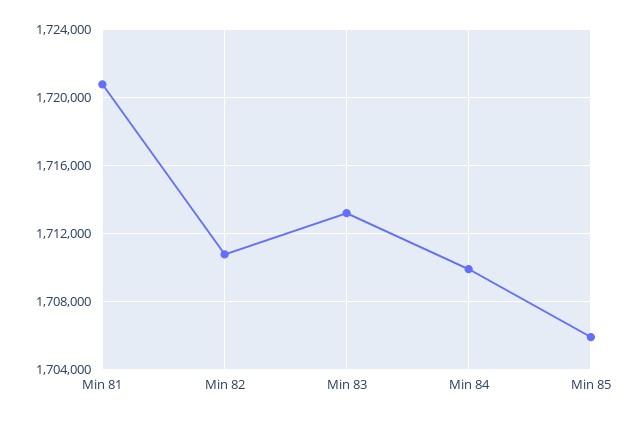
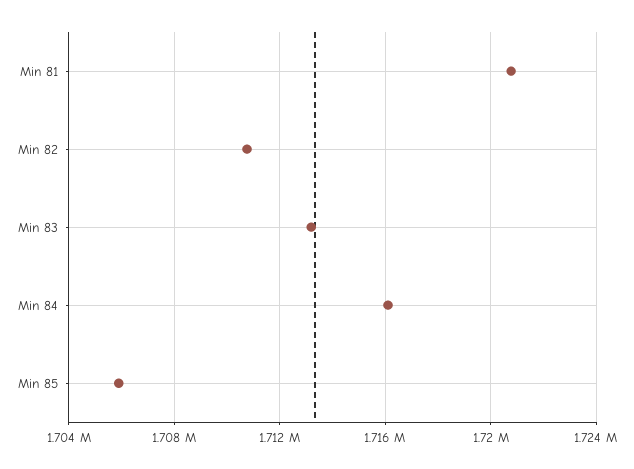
Min 84: 1710000 -> 1716000

